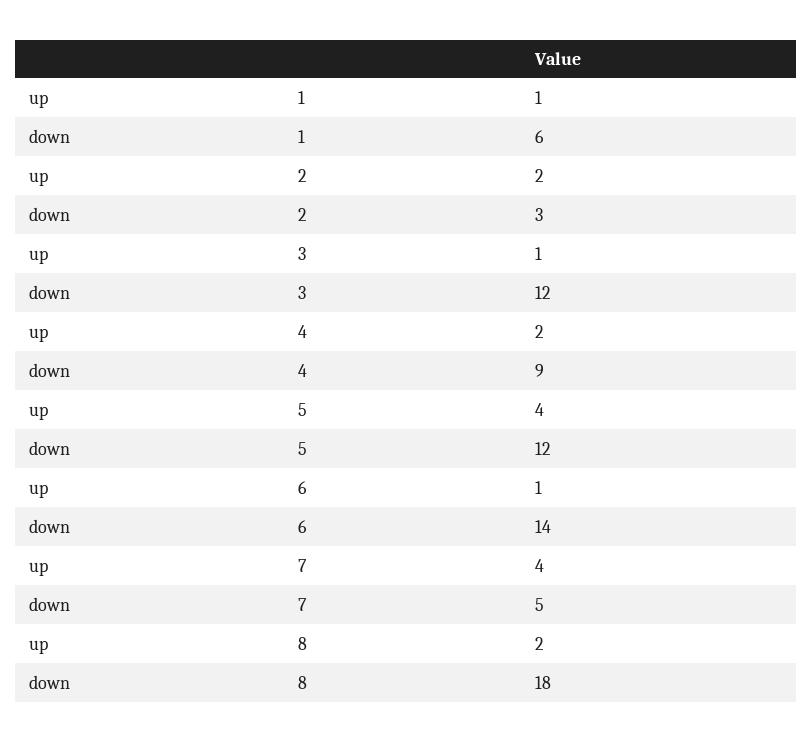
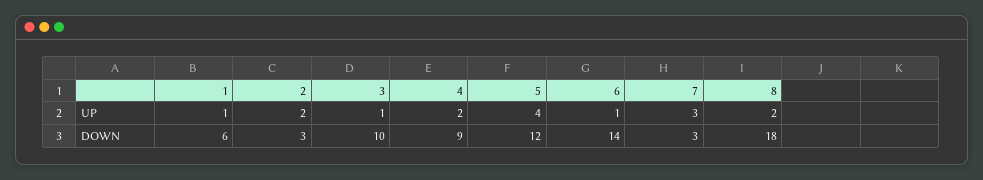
down, 3: 12 -> 10
up, 7: 4 -> 3
down, 7: 5 -> 3

